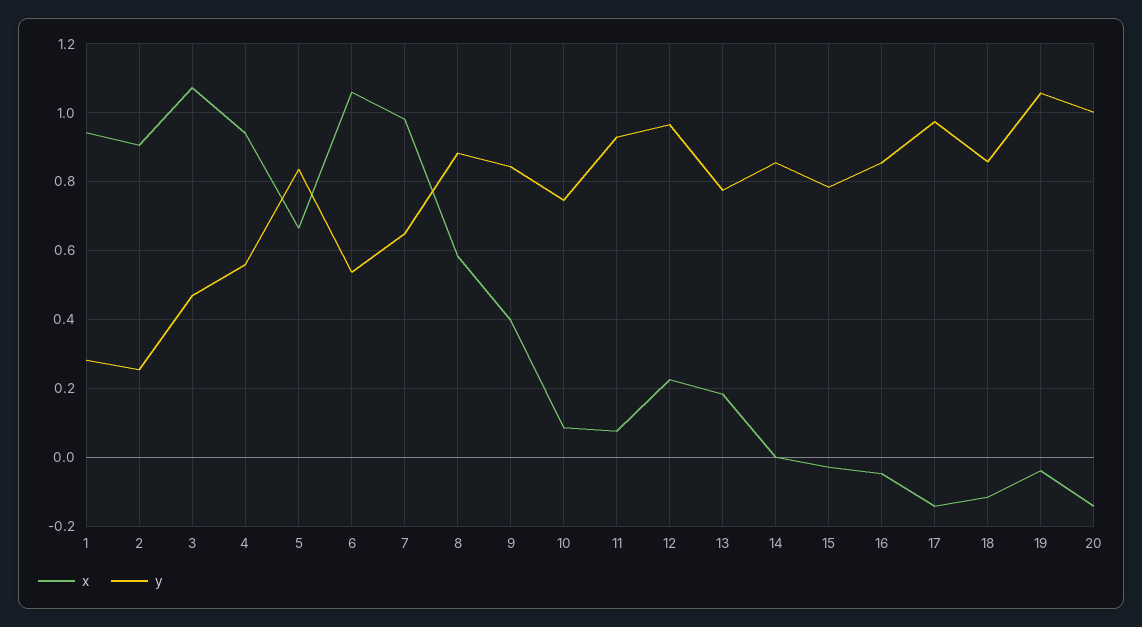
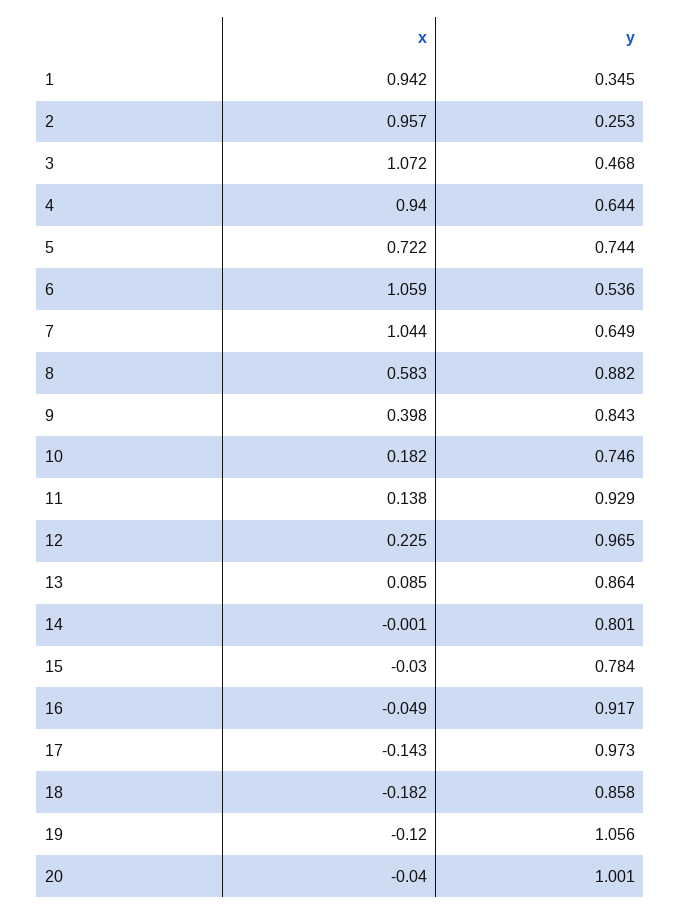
y, 1: 0.28 -> 0.345
x, 2: 0.9 -> 0.957
y, 4: 0.56 -> 0.644
x, 5: 0.66 -> 0.722
y, 5: 0.84 -> 0.744
x, 7: 0.98 -> 1.044
x, 10: 0.08 -> 0.182
x, 11: 0.08 -> 0.138
x, 13: 0.18 -> 0.085
y, 13: 0.78 -> 0.864
y, 14: 0.86 -> 0.801
y, 16: 0.86 -> 0.917
x, 18: -0.12 -> -0.182
x, 19: -0.04 -> -0.12
x, 20: -0.14 -> -0.04

